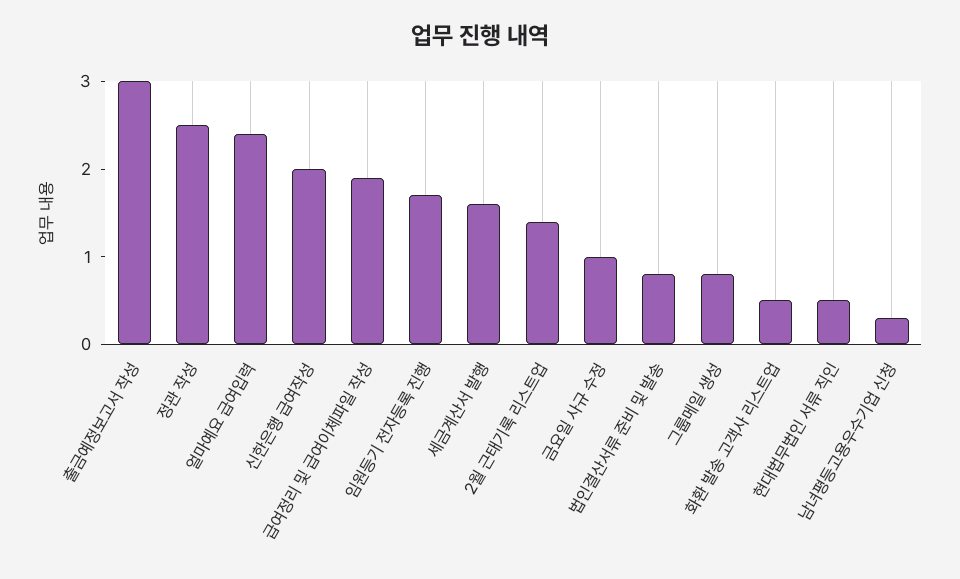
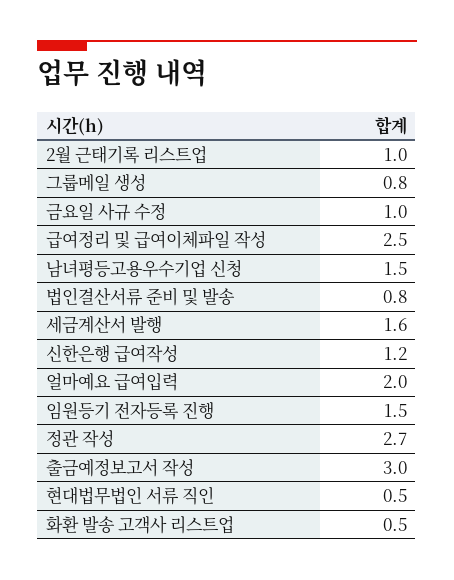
정관 작성: 2.5 -> 2.7
얼마예요 급여입력: 2.4 -> 2
신한은행 급여작성: 2 -> 1.2
급여정리 및 급여이체파일 작성: 1.9 -> 2.5
임원등기 전자등록 진행: 1.7 -> 1.5
2월 근태기록 리스트업: 1.4 -> 1
남녀평등고용우수기업 신청: 0.3 -> 1.5

